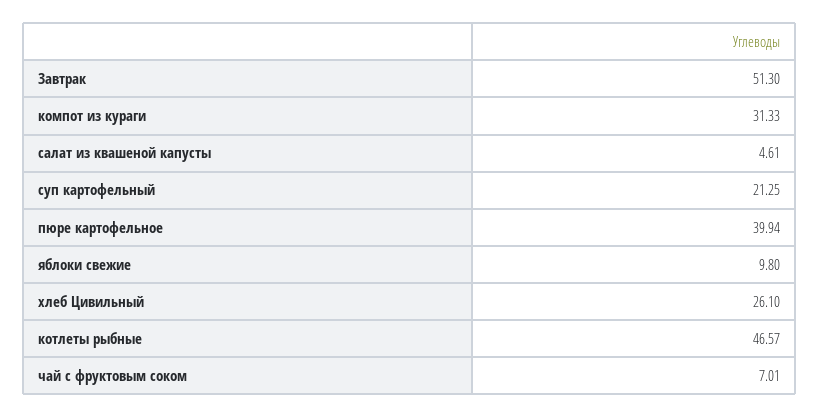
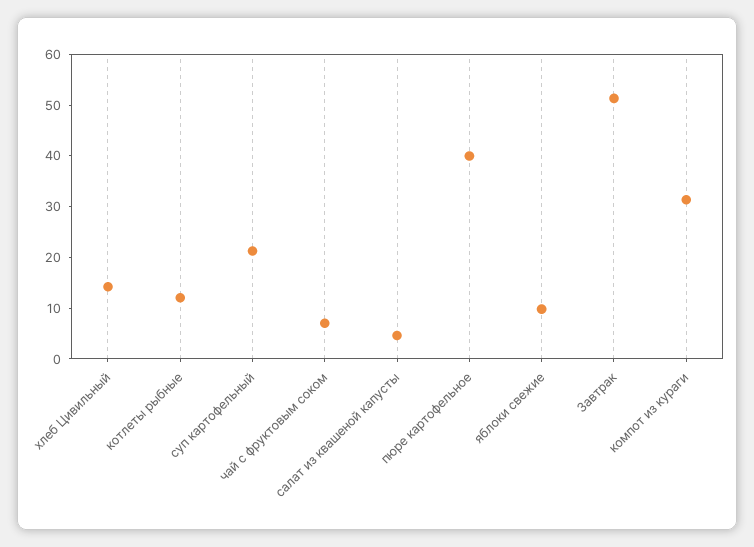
хлеб Цивильный: 26.1 -> 14
котлеты рыбные: 46.57 -> 12

